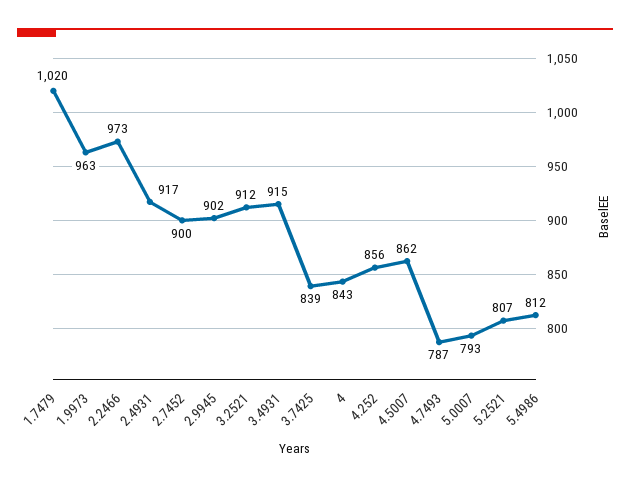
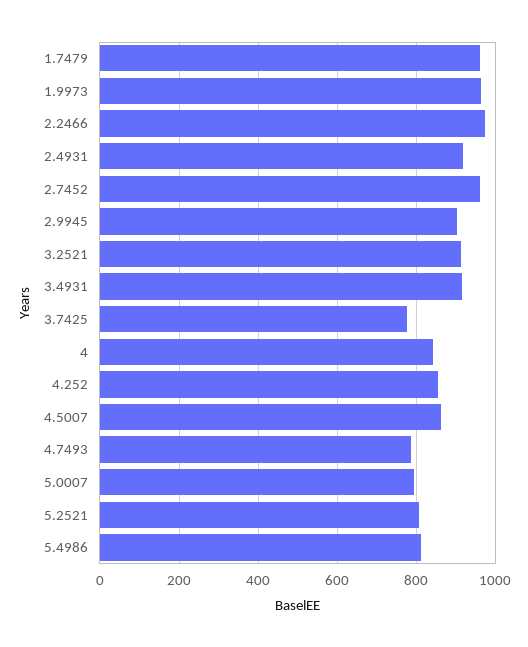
1.7479: 1020 -> 960
2.7452: 900 -> 960
3.7425: 839 -> 780

